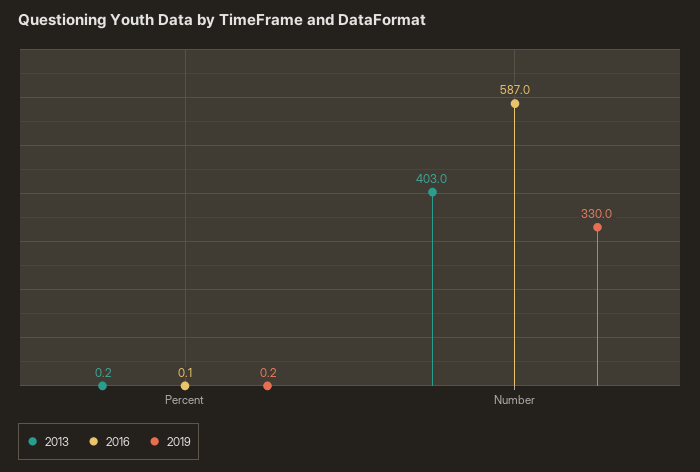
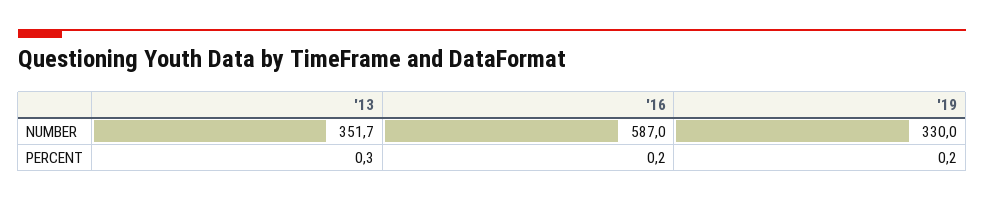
2013, Percent: 0.2 -> 0.3
2016, Percent: 0.1 -> 0.2
2013, Number: 403 -> 351.7

